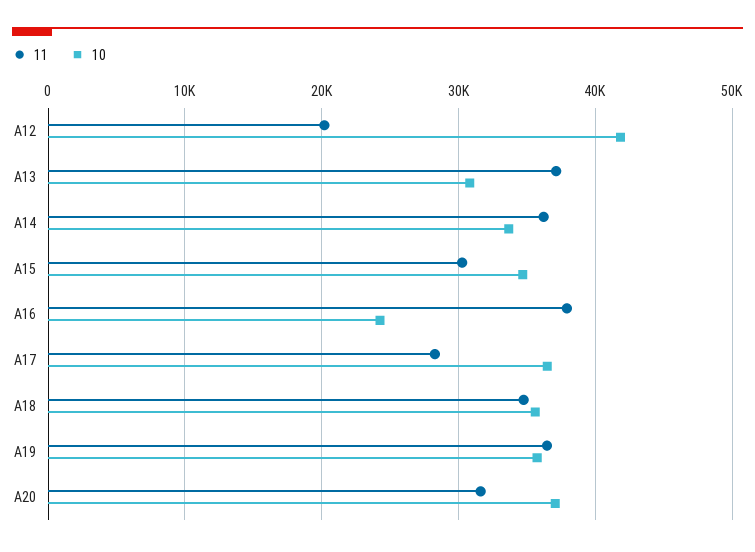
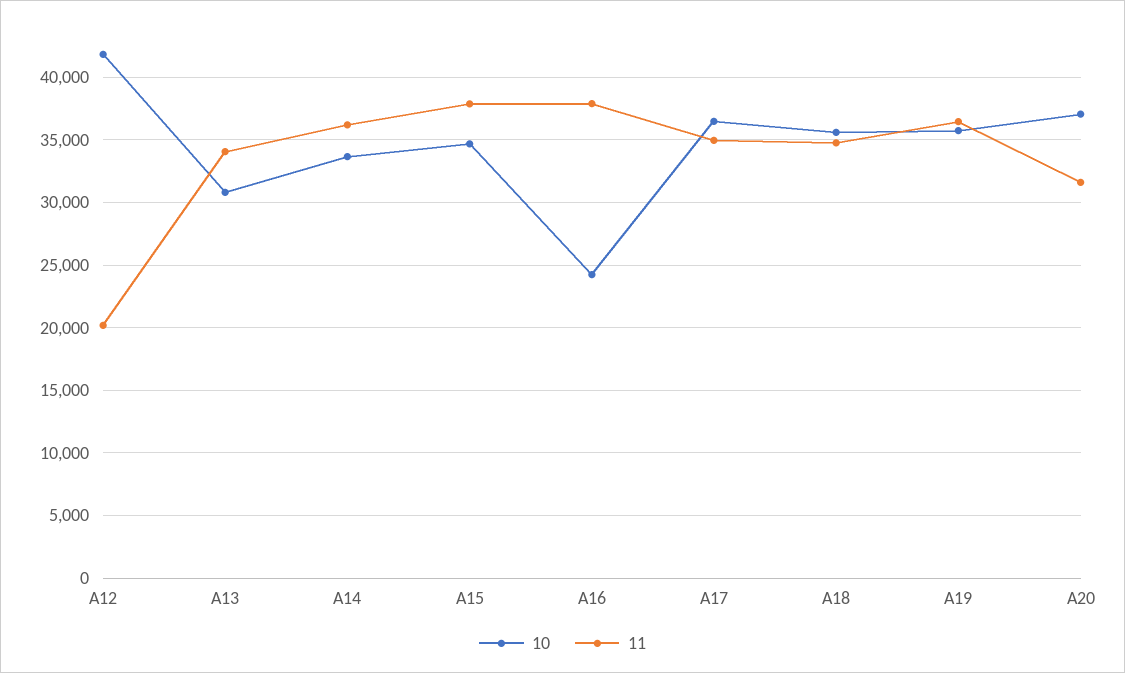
11, A13: 37000 -> 34000
11, A15: 30000 -> 38000
11, A17: 28000 -> 35000

